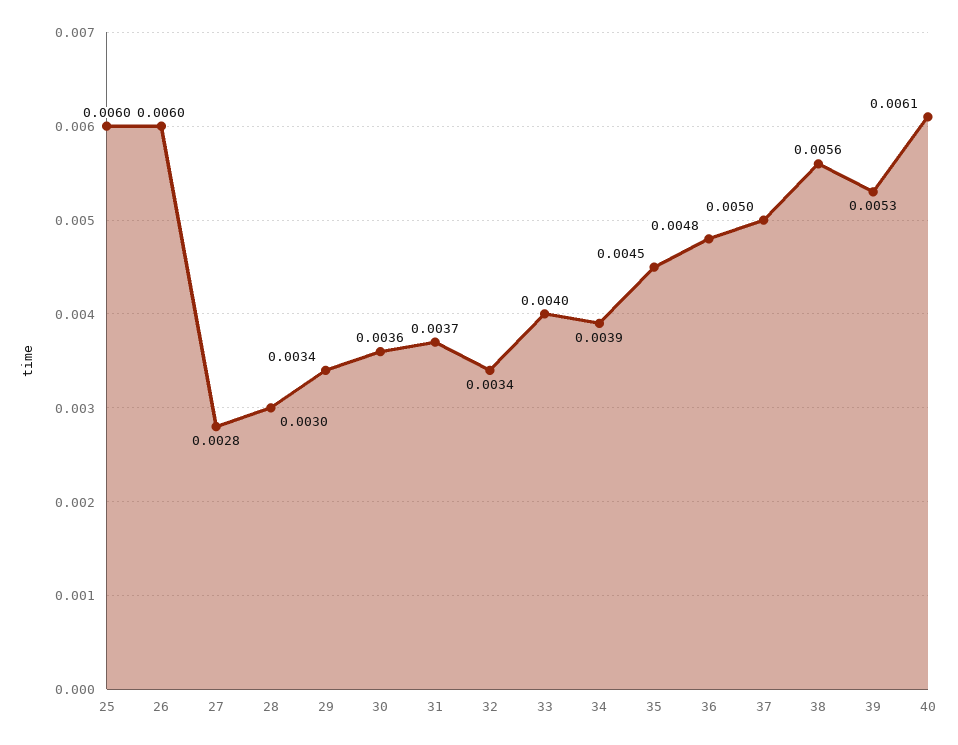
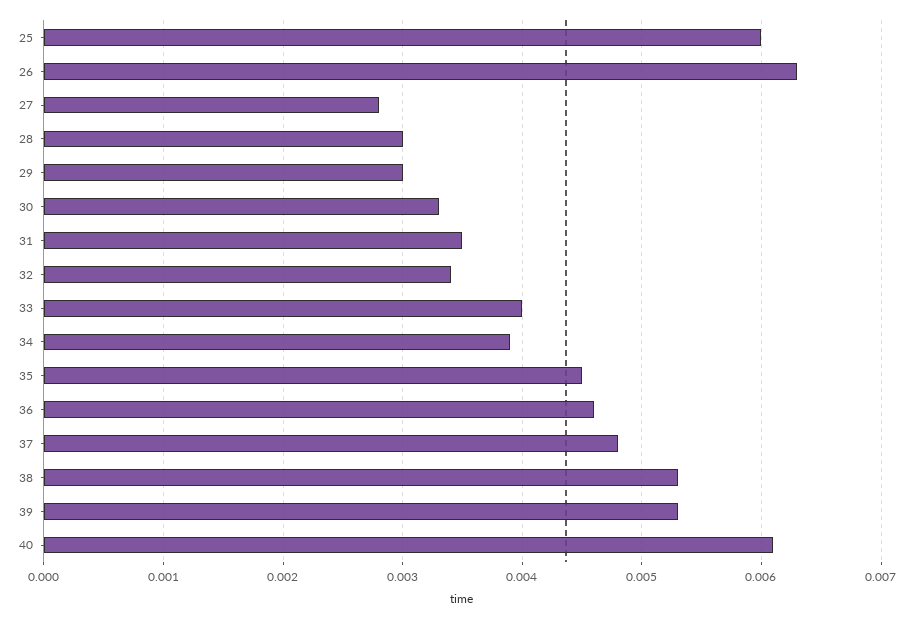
26: 0.006 -> 0.0063
29: 0.0034 -> 0.003
30: 0.0036 -> 0.0033
31: 0.0037 -> 0.0035
36: 0.0048 -> 0.0046
37: 0.005 -> 0.0048
38: 0.0056 -> 0.0053

